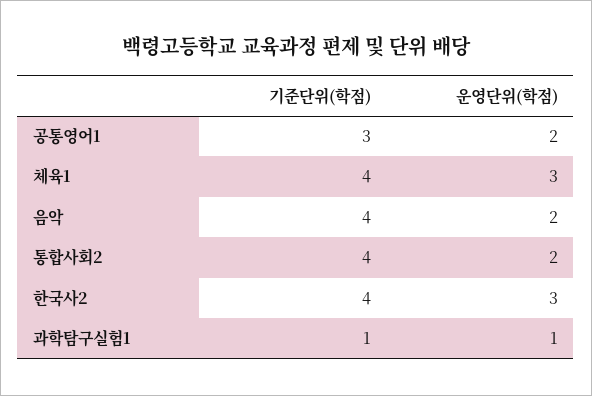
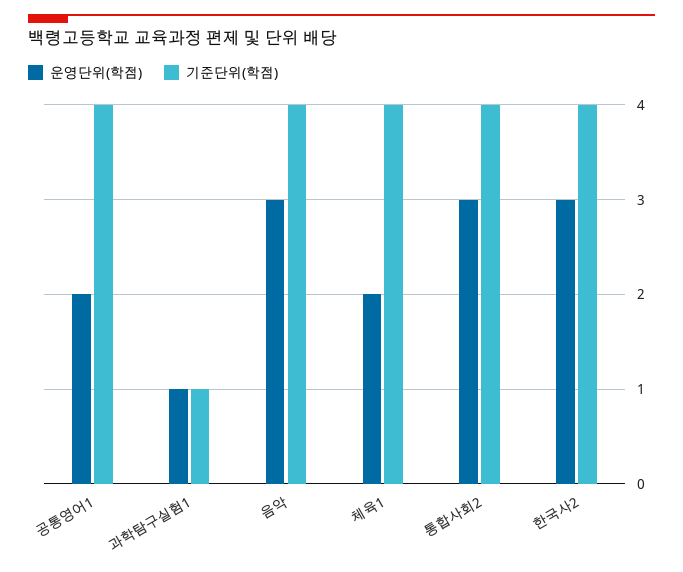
기준단위(학점), 공통영어1: 3 -> 4
운영단위(학점), 체육1: 3 -> 2
운영단위(학점), 음악: 2 -> 3
운영단위(학점), 통합사회2: 2 -> 3

